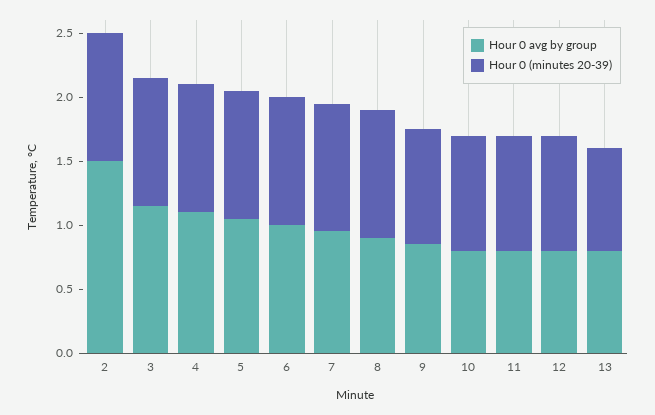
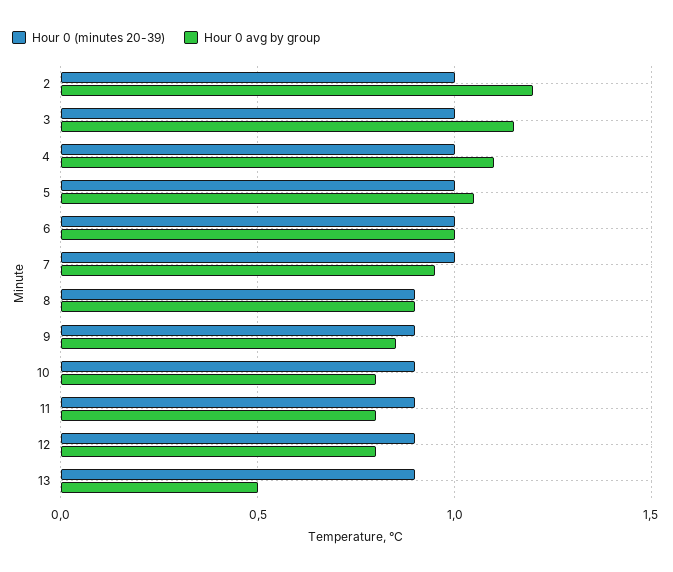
Hour 0 avg by group, 2: 1.5 -> 1.2
Hour 0 (minutes 20-39), 8: 1 -> 0.9
Hour 0 avg by group, 13: 0.8 -> 0.5
Hour 0 (minutes 20-39), 13: 0.8 -> 0.9

